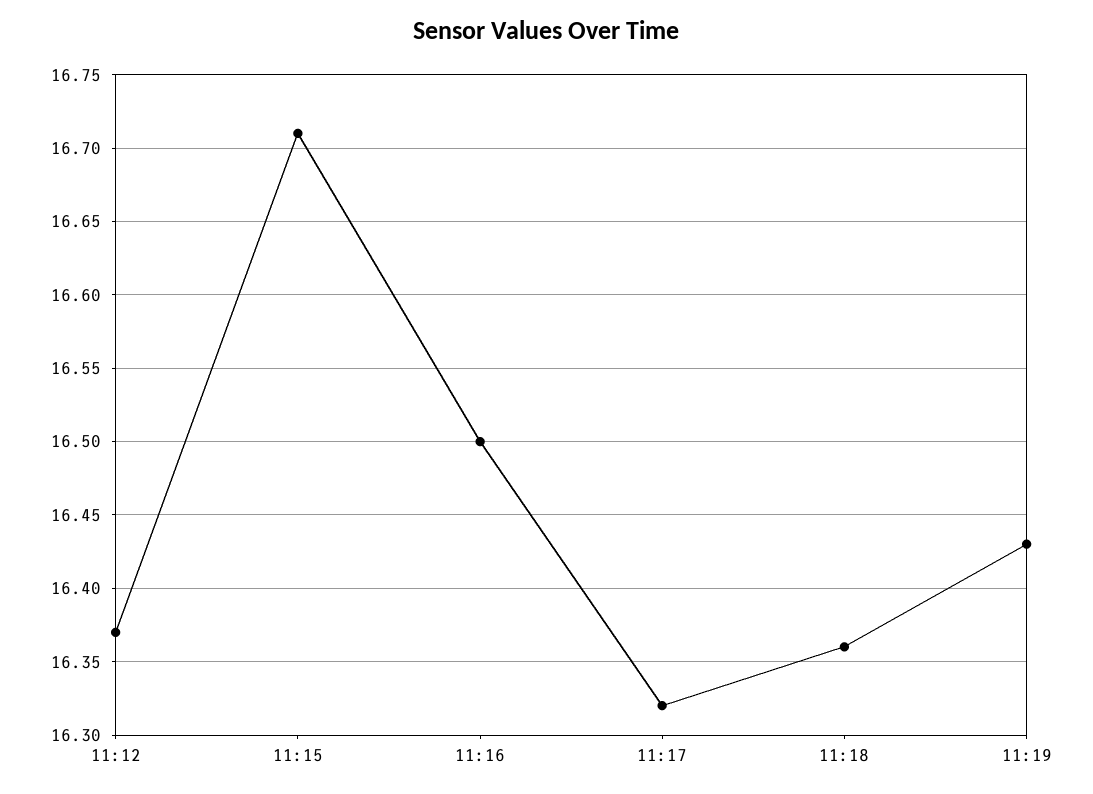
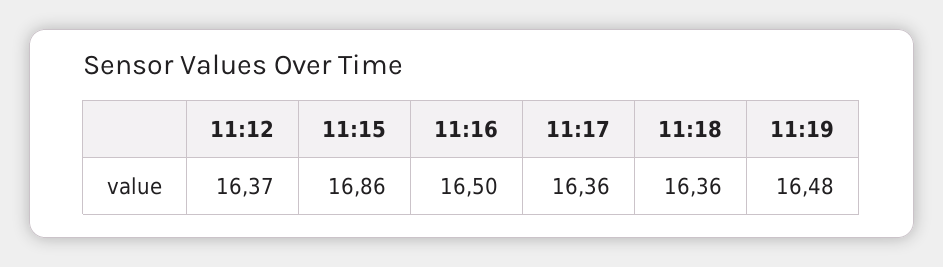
11:15: 16.71 -> 16.86
11:17: 16.32 -> 16.36
11:19: 16.43 -> 16.48

